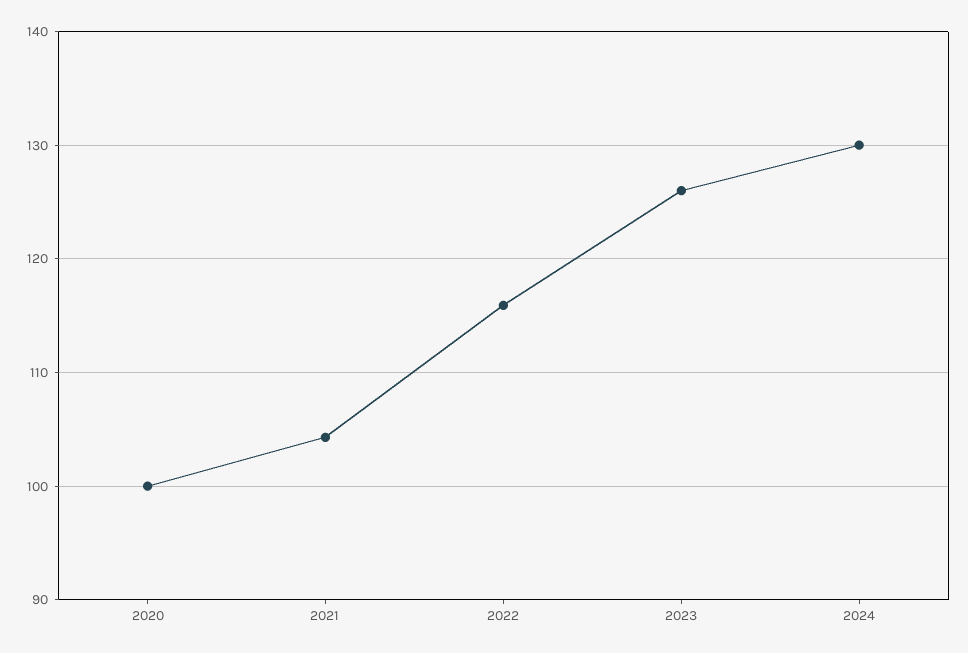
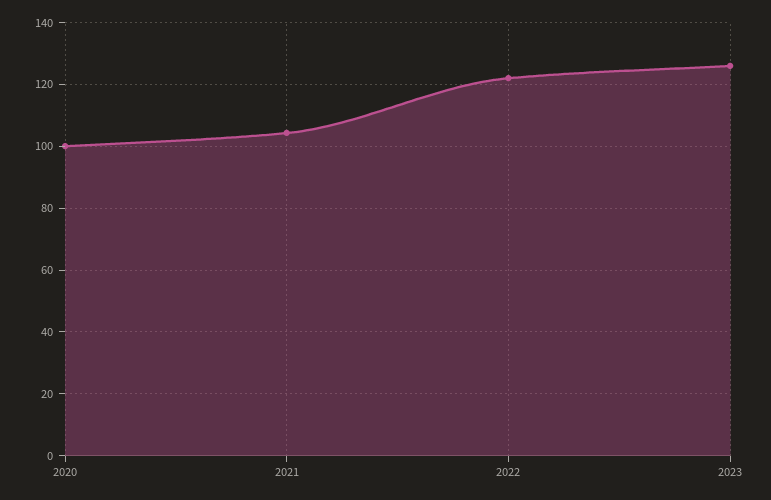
2022: 116 -> 122
2024: 130 -> none

